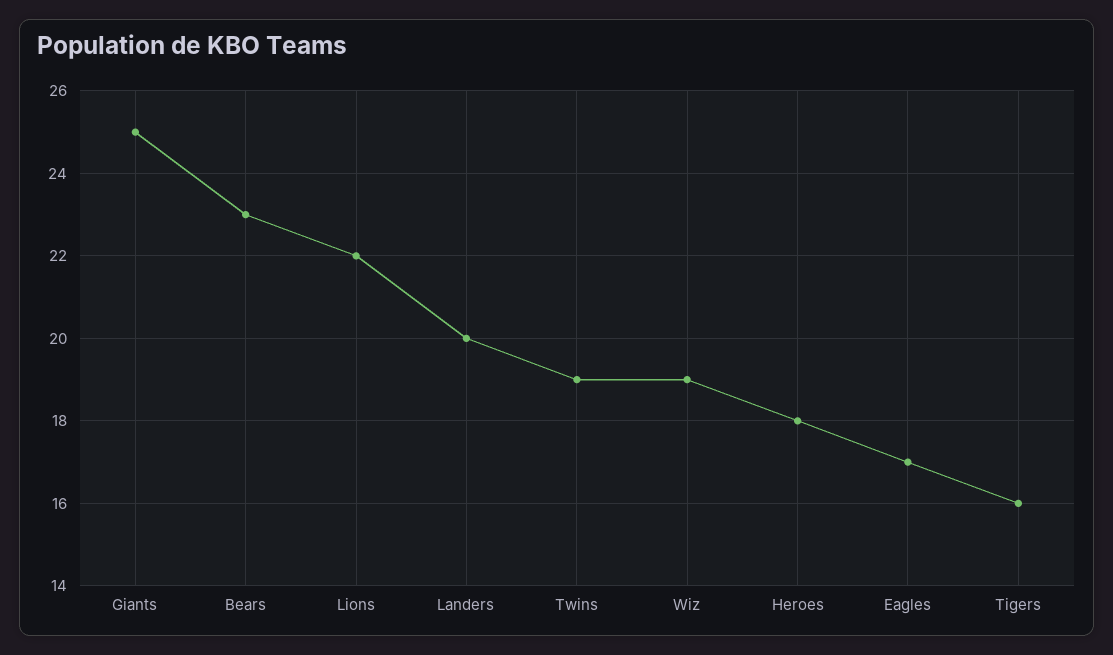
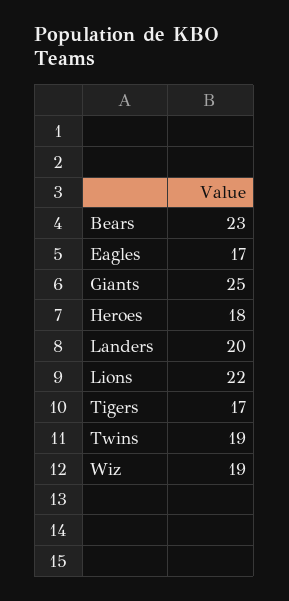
Tigers: 16 -> 17

